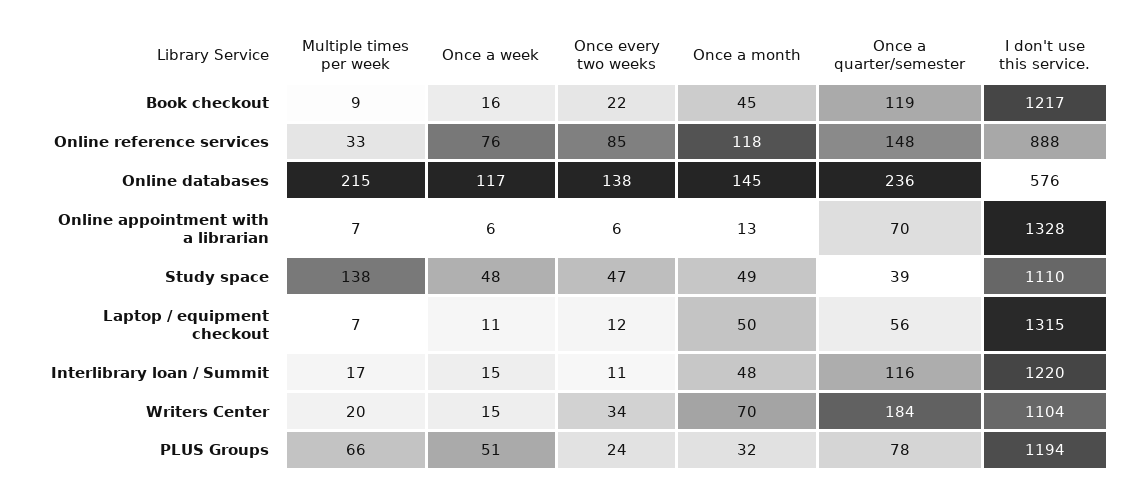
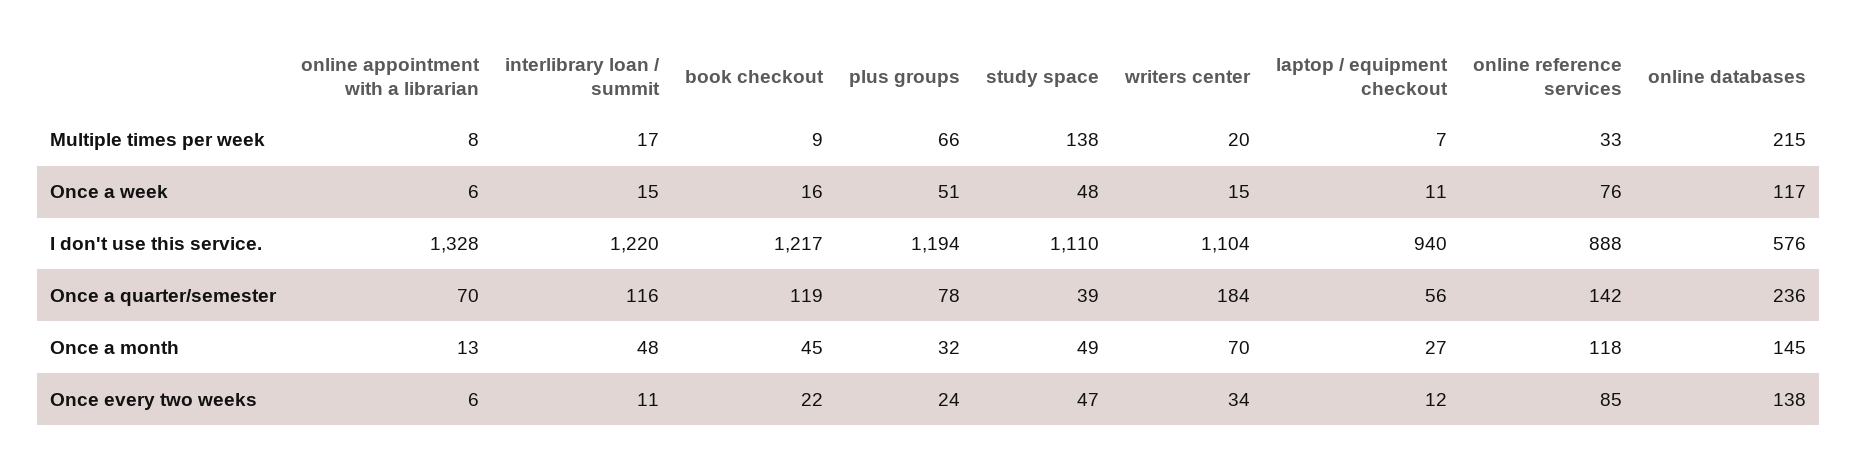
Once a quarter/semester, Online reference services: 148 -> 142
Multiple times per week, Online appointment with a librarian: 7 -> 8
Once a month, Laptop / equipment checkout: 50 -> 27
I don't use this service., Laptop / equipment checkout: 1315 -> 940

